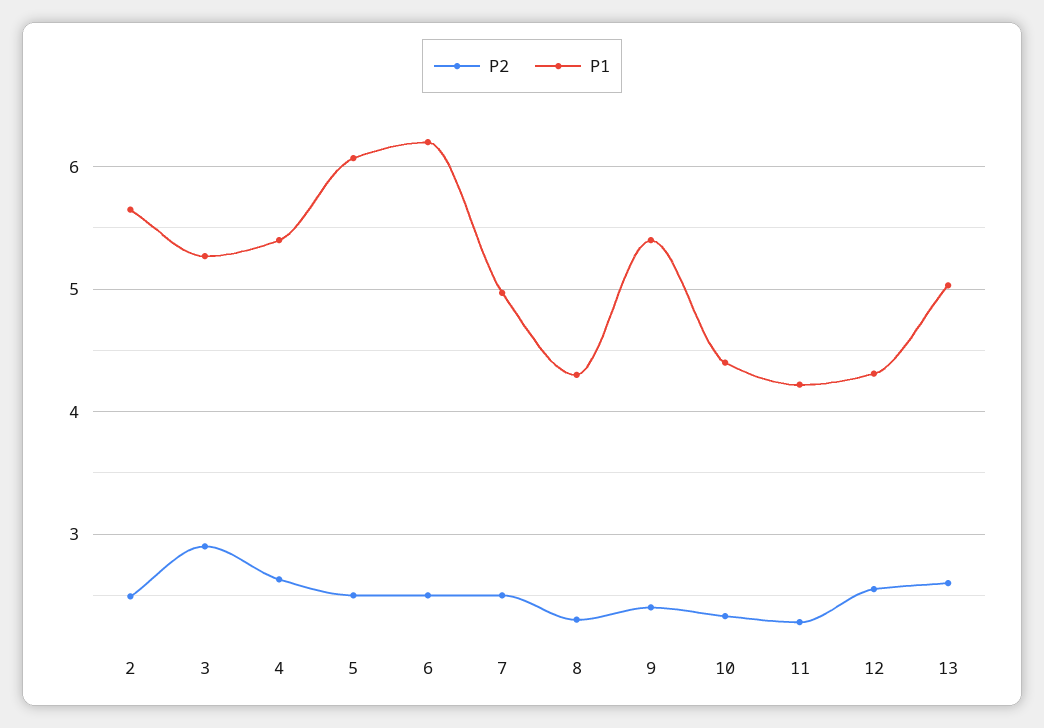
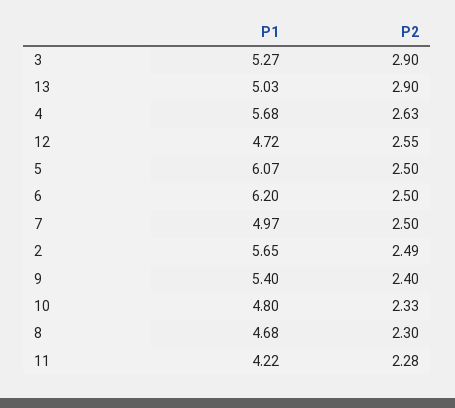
P1, 4: 5.4 -> 5.68
P1, 8: 4.3 -> 4.68
P1, 10: 4.4 -> 4.8
P1, 12: 4.3 -> 4.72
P2, 13: 2.6 -> 2.9

